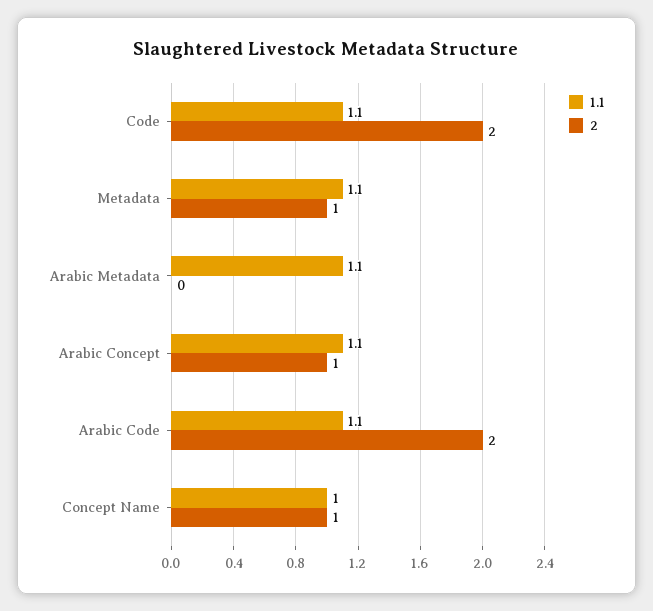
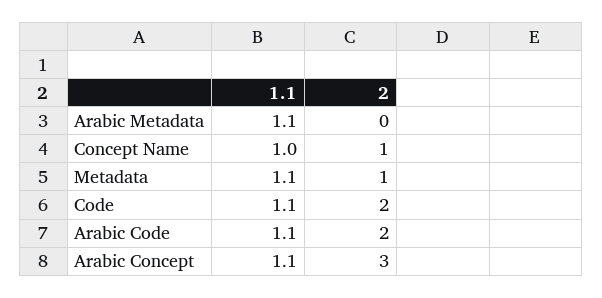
2, Arabic Concept: 1 -> 3

